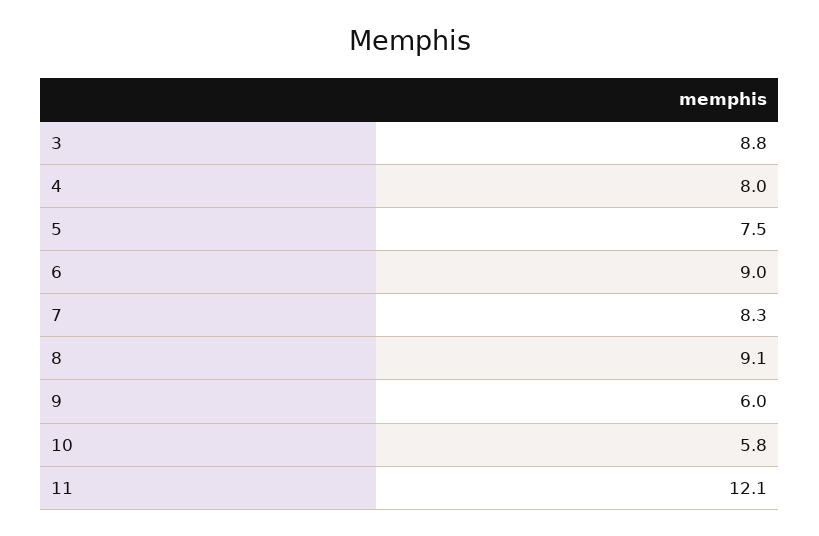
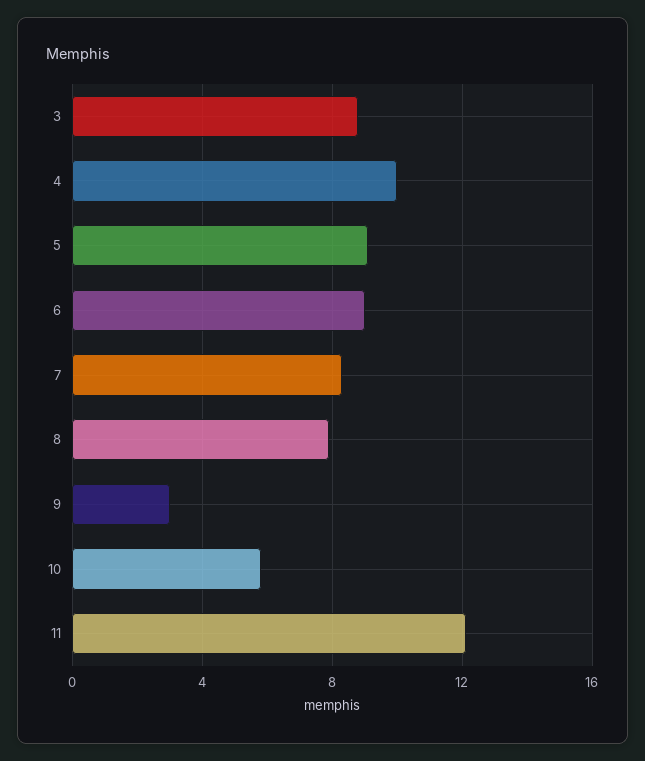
4: 8 -> 10
5: 7.5 -> 9
8: 9.1 -> 8
9: 6 -> 3

